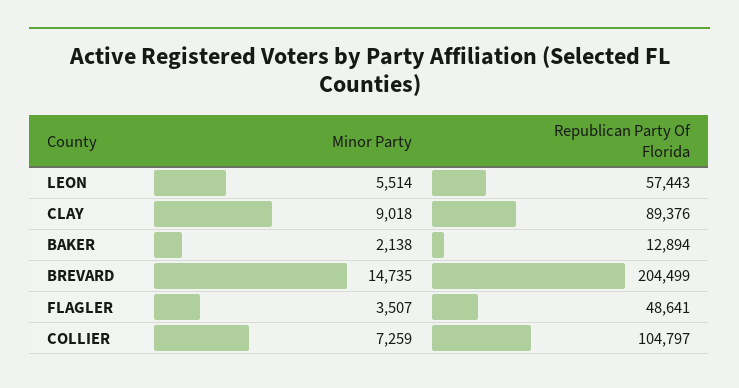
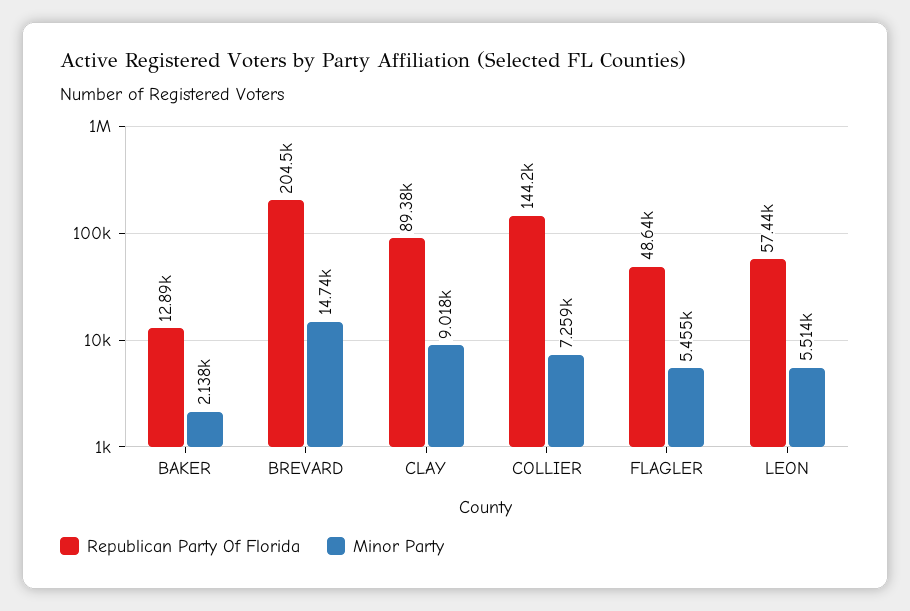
Minor Party, FLAGLER: 3507 -> 5455
Republican Party Of Florida, COLLIER: 104797 -> 144200

